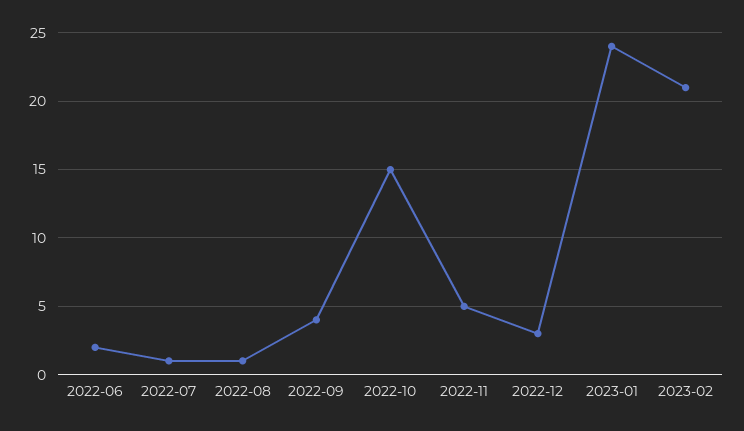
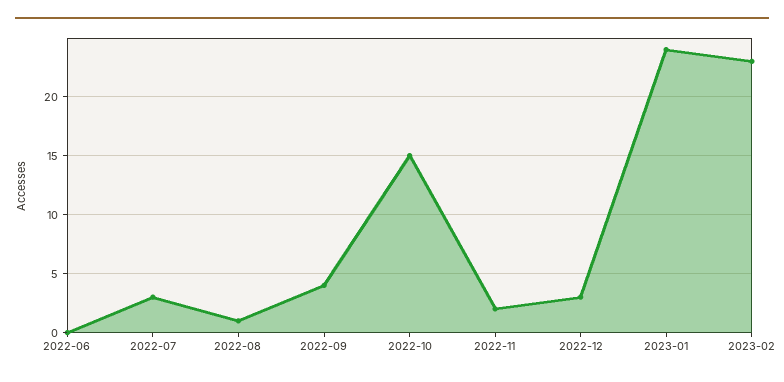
2022-06: 2 -> 0
2022-07: 1 -> 3
2022-11: 5 -> 2
2023-02: 21 -> 23

